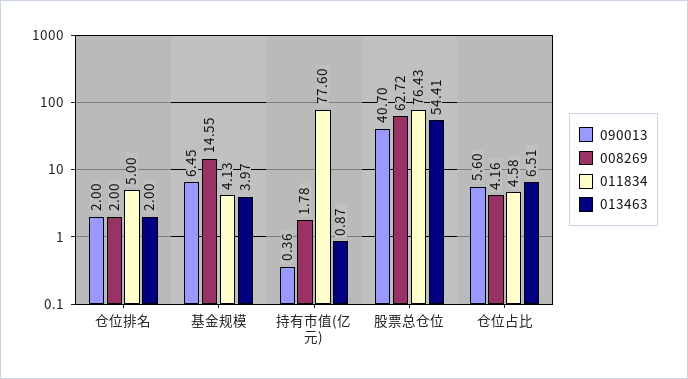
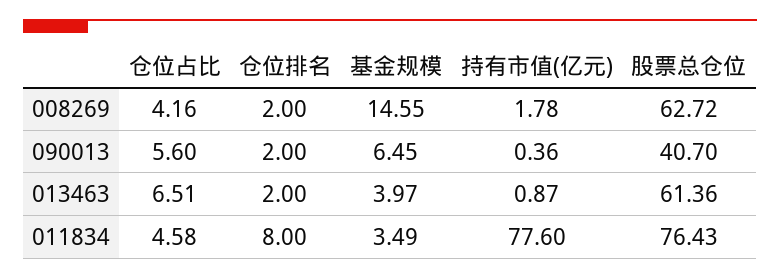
011834, 仓位排名: 5 -> 8
011834, 基金规模: 4.13 -> 3.49
013463, 股票总仓位: 54.41 -> 61.36

